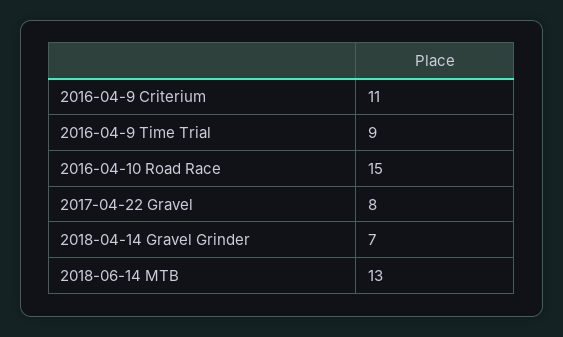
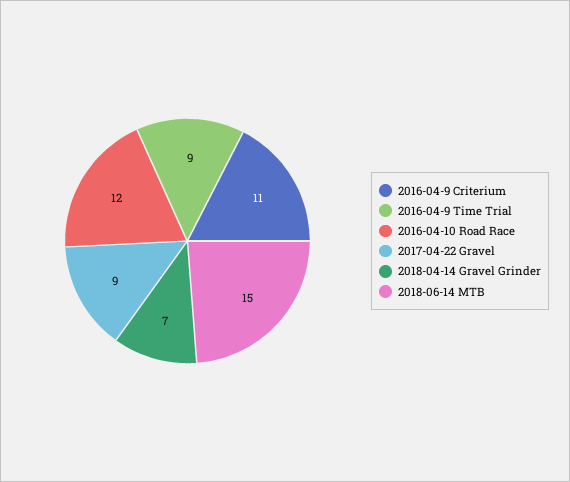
2016-04-10 Road Race: 15 -> 12
2017-04-22 Gravel: 8 -> 9
2018-06-14 MTB: 13 -> 15

